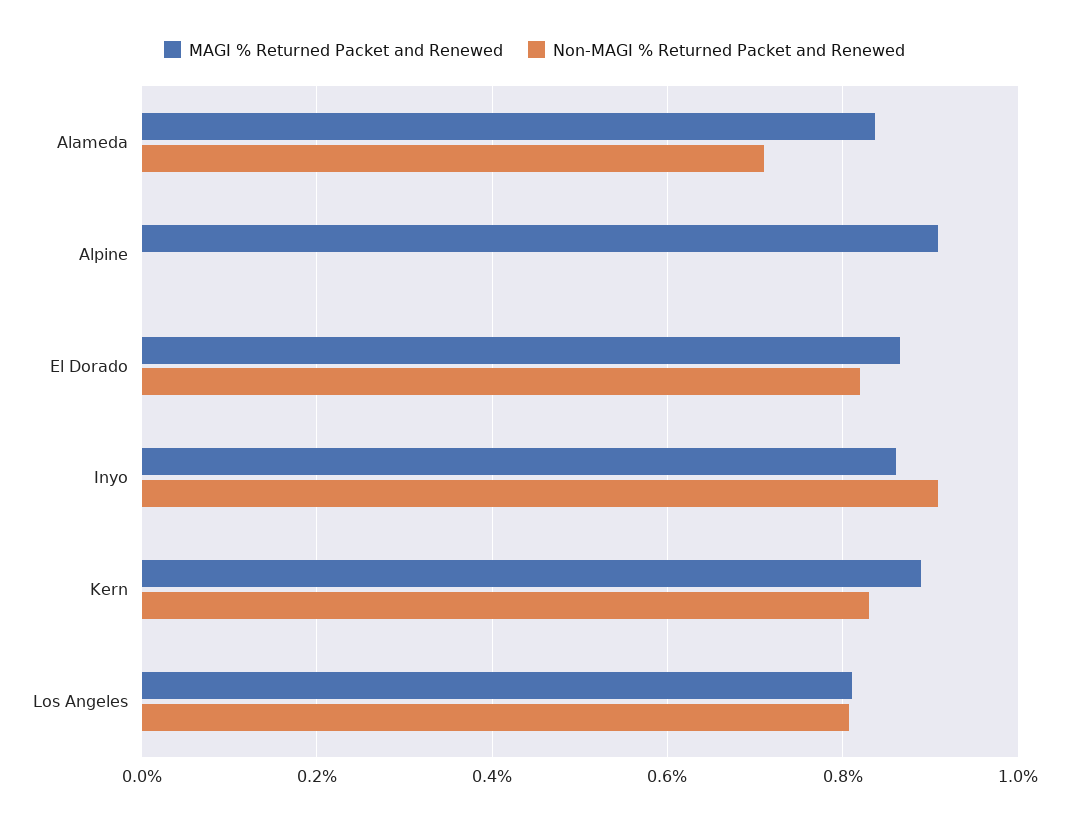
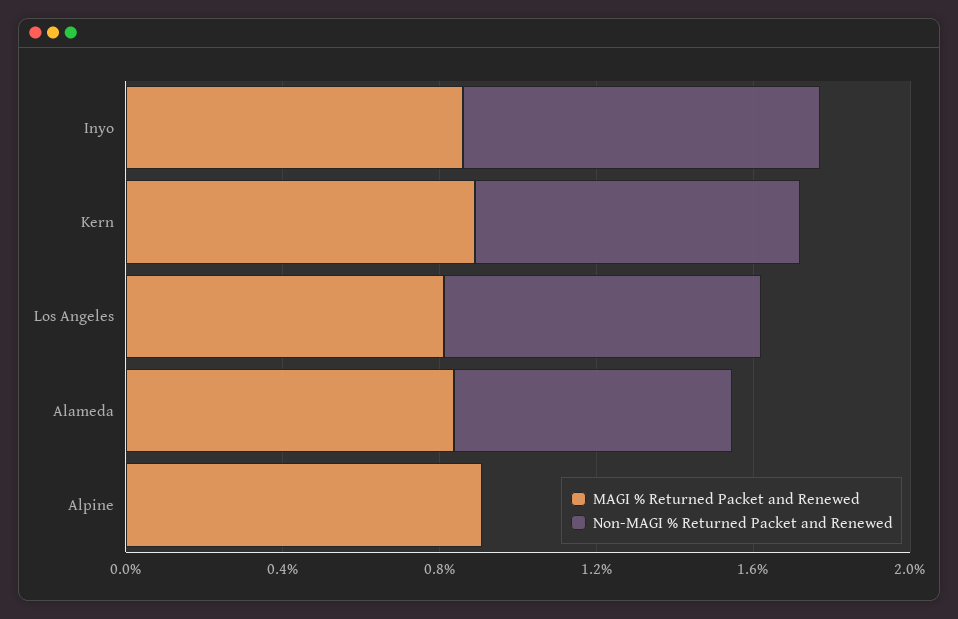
MAGI % Returned Packet and Renewed, El Dorado: 0.86 -> none
Non-MAGI % Returned Packet and Renewed, El Dorado: 0.82 -> none

